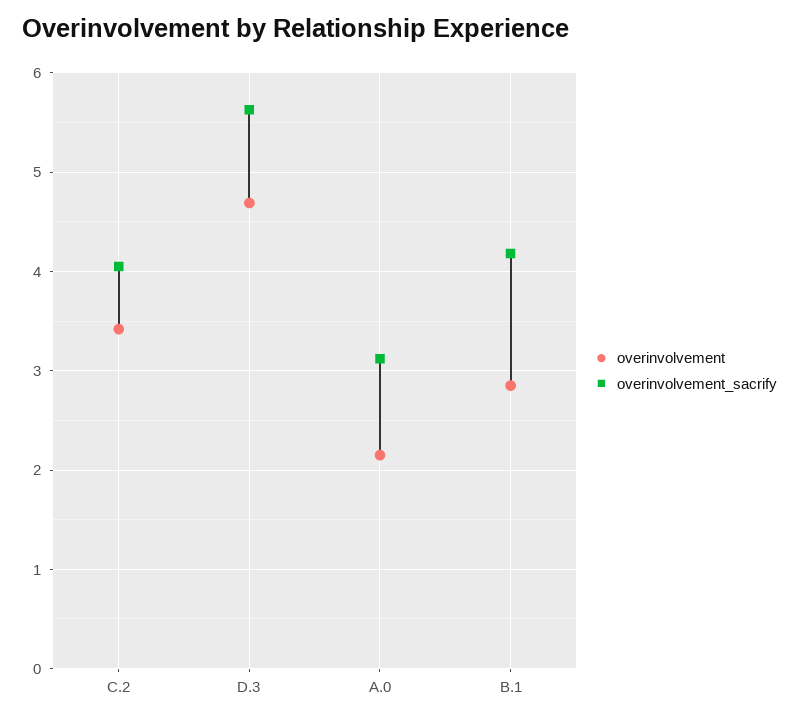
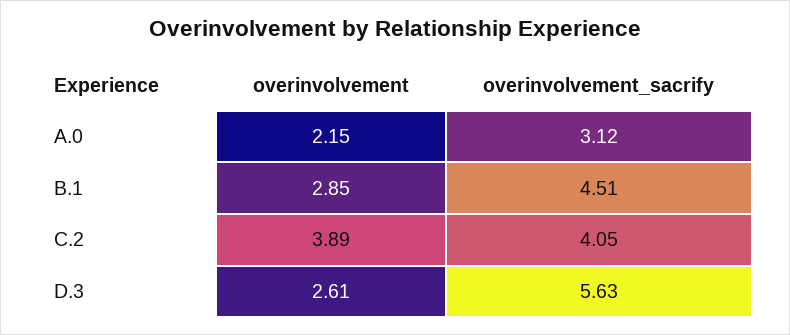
overinvolvement, C.2: 3.4 -> 3.89
overinvolvement, D.3: 4.7 -> 2.61
overinvolvement_sacrify, B.1: 4.2 -> 4.51

